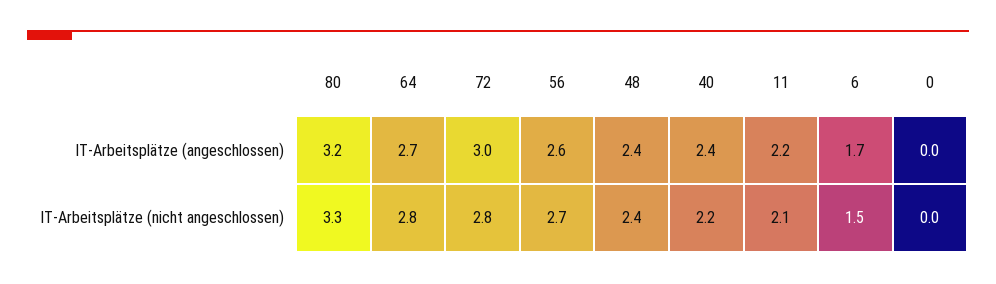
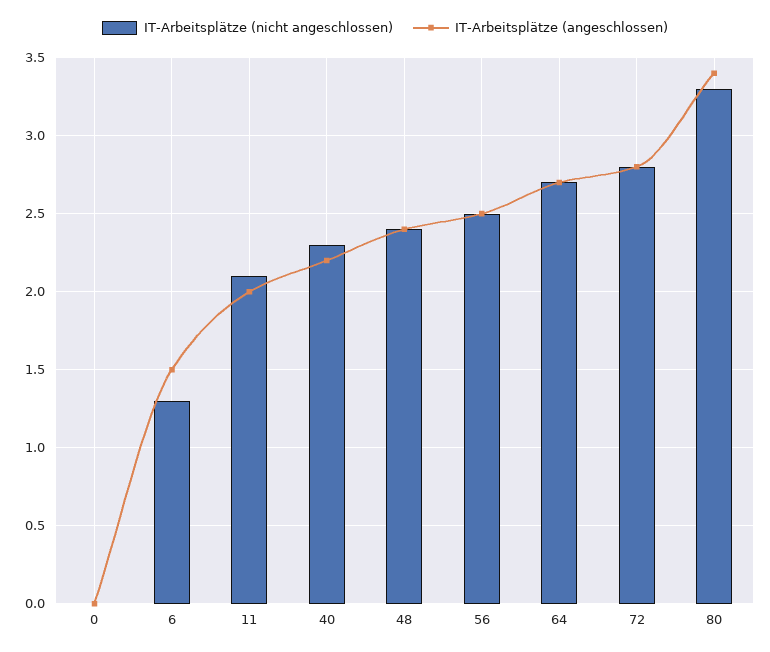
IT-Arbeitsplätze (angeschlossen), 80: 3.2 -> 3.4
IT-Arbeitsplätze (angeschlossen), 72: 3 -> 2.8
IT-Arbeitsplätze (angeschlossen), 56: 2.6 -> 2.5
IT-Arbeitsplätze (angeschlossen), 40: 2.4 -> 2.2
IT-Arbeitsplätze (angeschlossen), 11: 2.2 -> 2
IT-Arbeitsplätze (angeschlossen), 6: 1.7 -> 1.5
IT-Arbeitsplätze (nicht angeschlossen), 64: 2.8 -> 2.7
IT-Arbeitsplätze (nicht angeschlossen), 56: 2.7 -> 2.5
IT-Arbeitsplätze (nicht angeschlossen), 40: 2.2 -> 2.3
IT-Arbeitsplätze (nicht angeschlossen), 6: 1.5 -> 1.3

